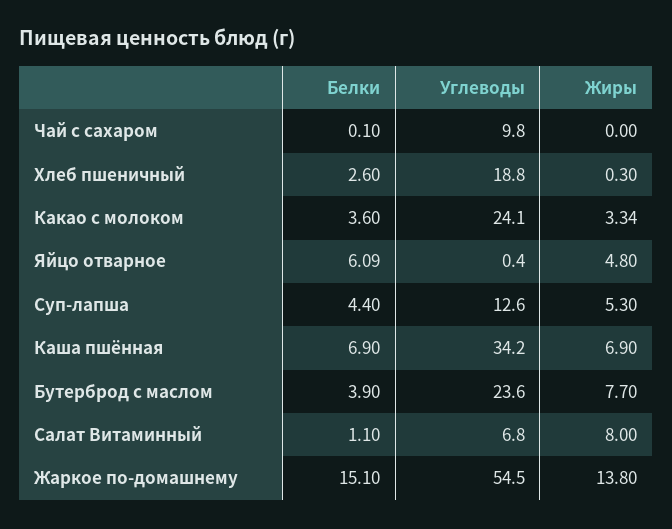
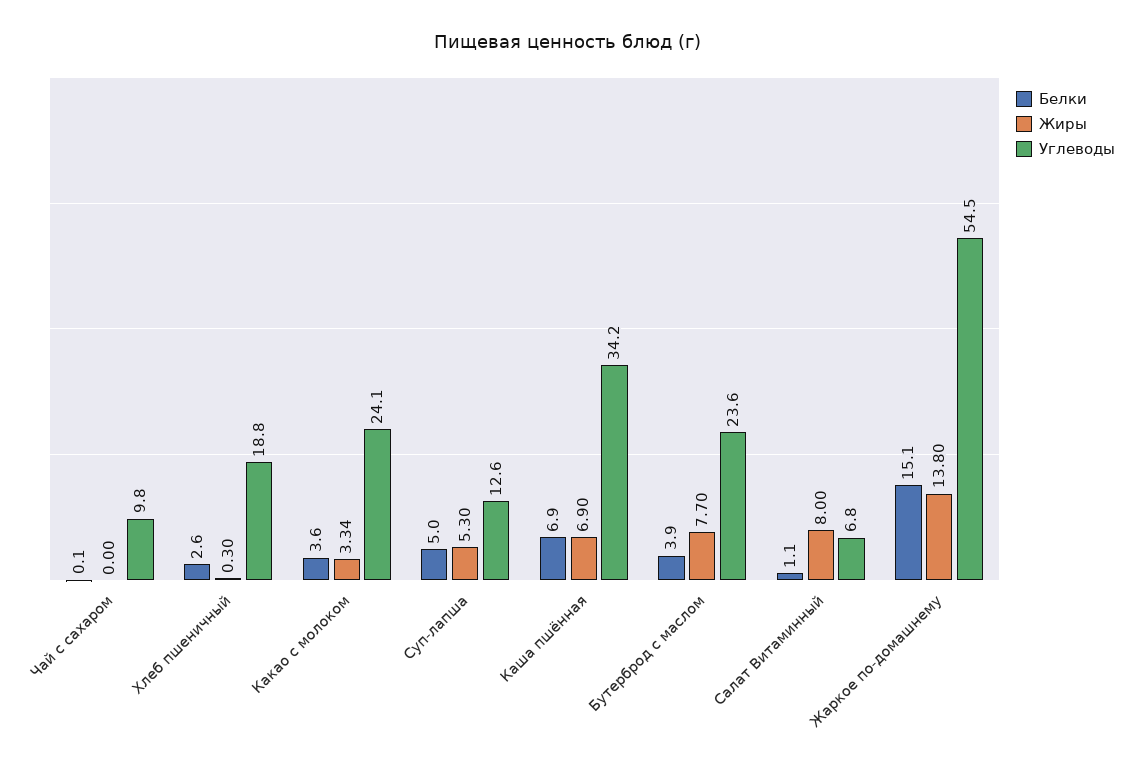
Белки, Яйцо отварное: 6.09 -> none
Углеводы, Яйцо отварное: 0.4 -> none
Жиры, Яйцо отварное: 4.8 -> none
Белки, Суп-лапша: 4.4 -> 5

